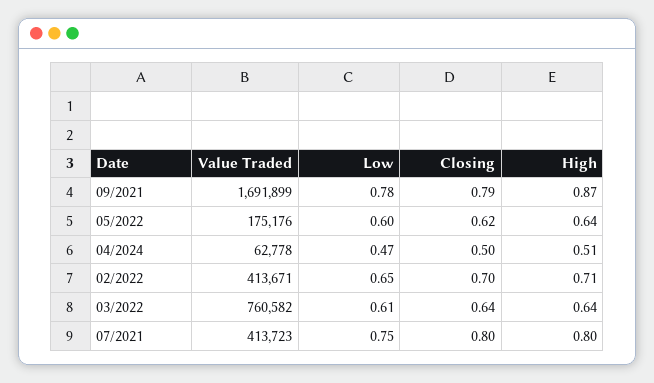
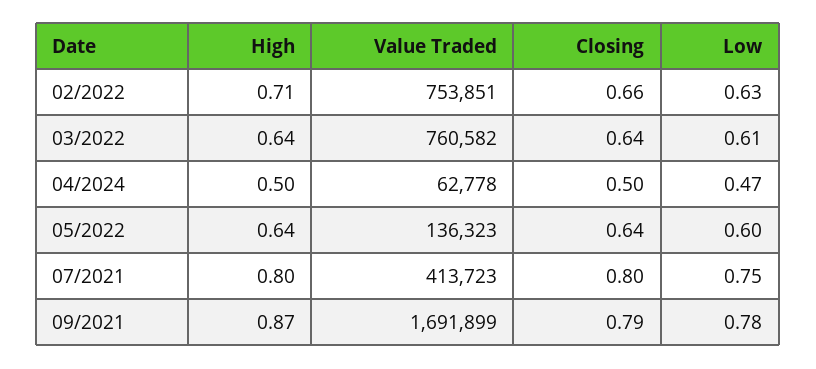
Value Traded, 05/2022: 175176 -> 136323
Closing, 05/2022: 0.62 -> 0.64
High, 04/2024: 0.51 -> 0.5
Value Traded, 02/2022: 413671 -> 753851
Low, 02/2022: 0.65 -> 0.63
Closing, 02/2022: 0.7 -> 0.66

